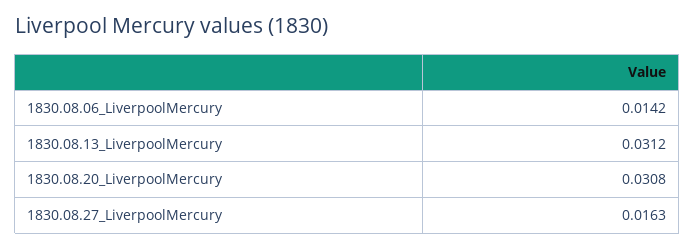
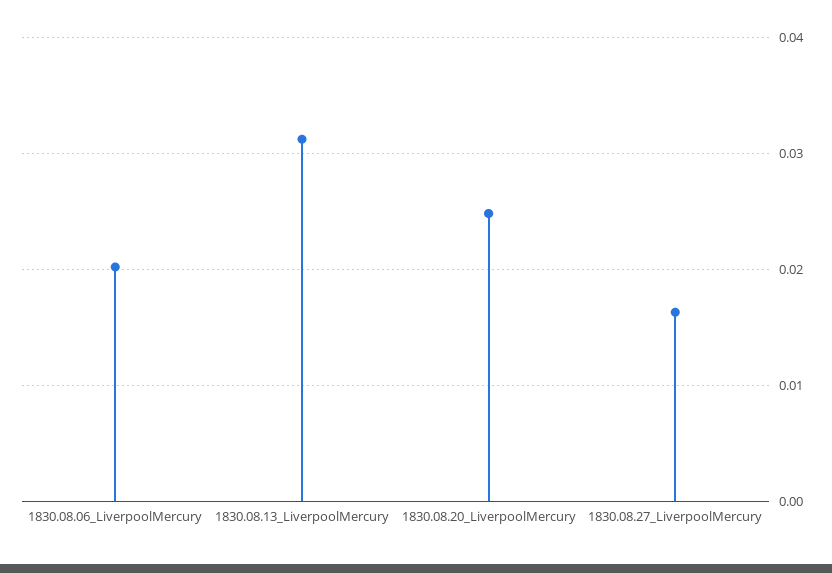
1830.08.06_LiverpoolMercury: 0.0142 -> 0.02
1830.08.20_LiverpoolMercury: 0.0308 -> 0.025

